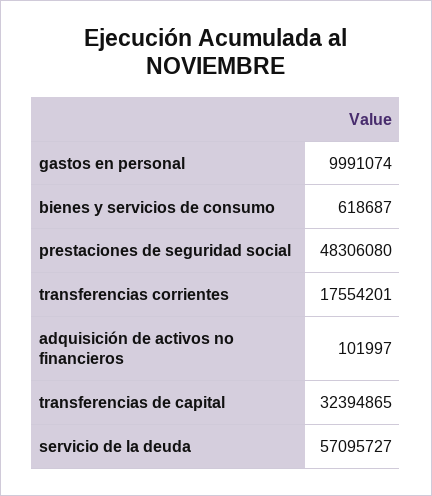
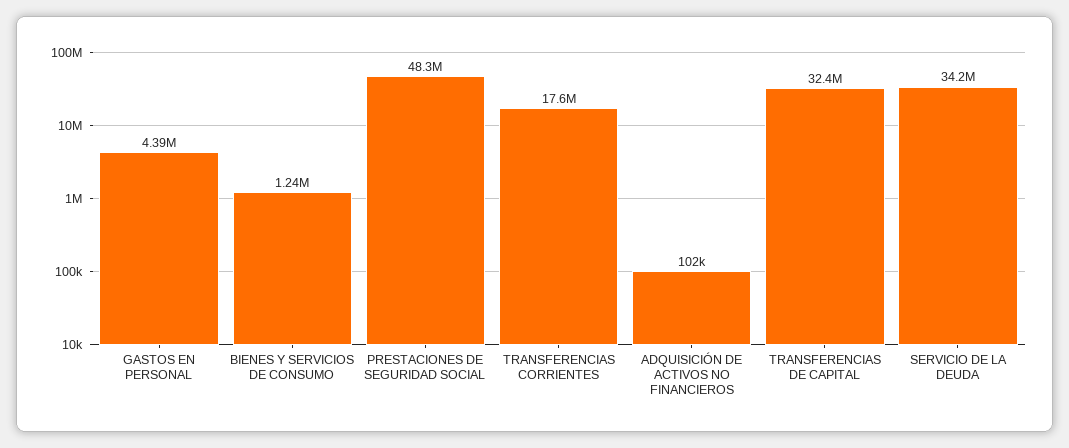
gastos en personal: 9991074 -> 4390000
bienes y servicios de consumo: 618687 -> 1240000
servicio de la deuda: 57095727 -> 34200000

